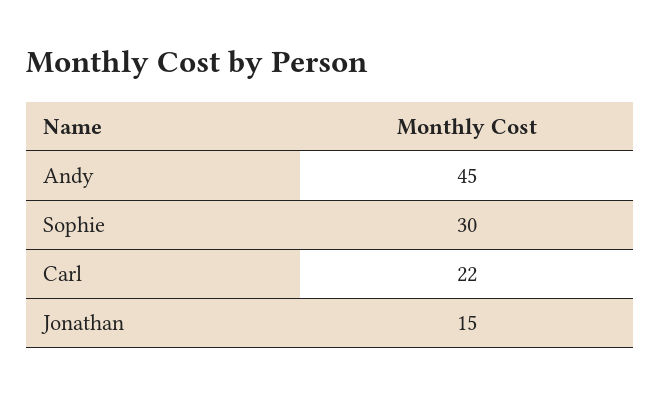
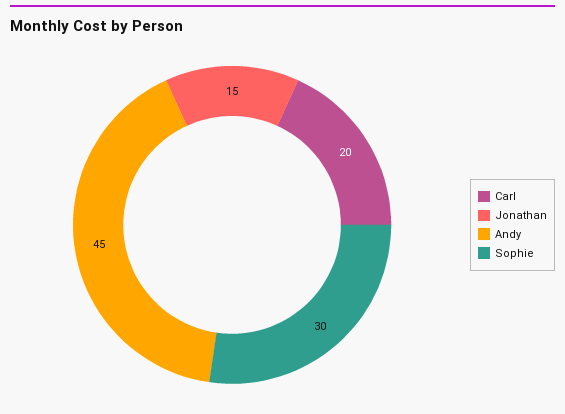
Carl: 22 -> 20

